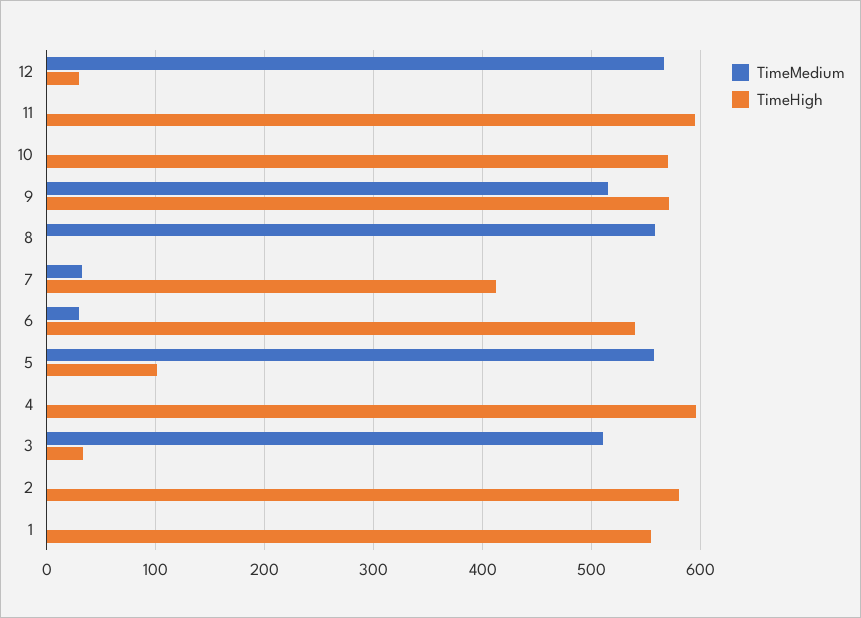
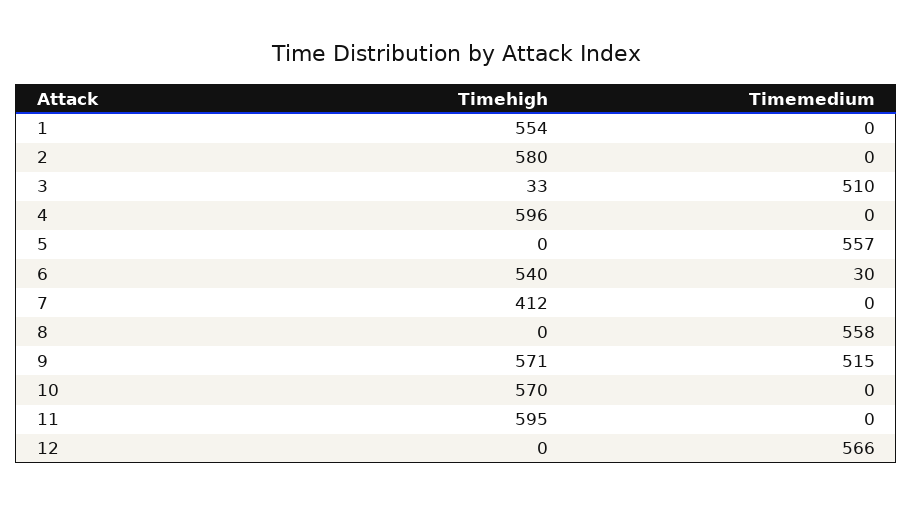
TimeHigh, 12: 30 -> 0
TimeMedium, 7: 30 -> 0
TimeHigh, 5: 100 -> 0

